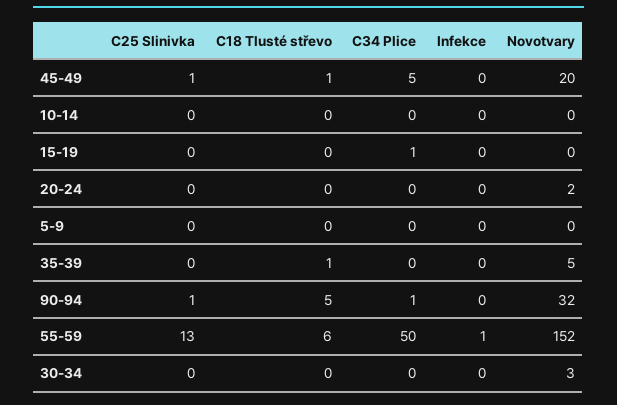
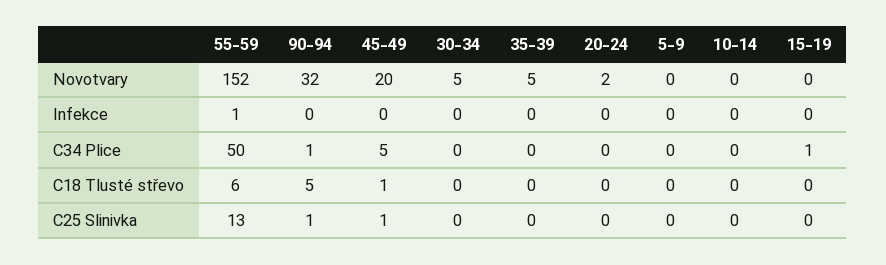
C18 Tlusté střevo, 35-39: 1 -> 0
Novotvary, 30-34: 3 -> 5

